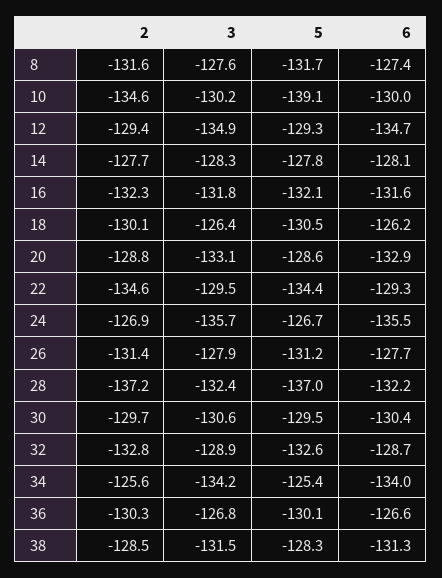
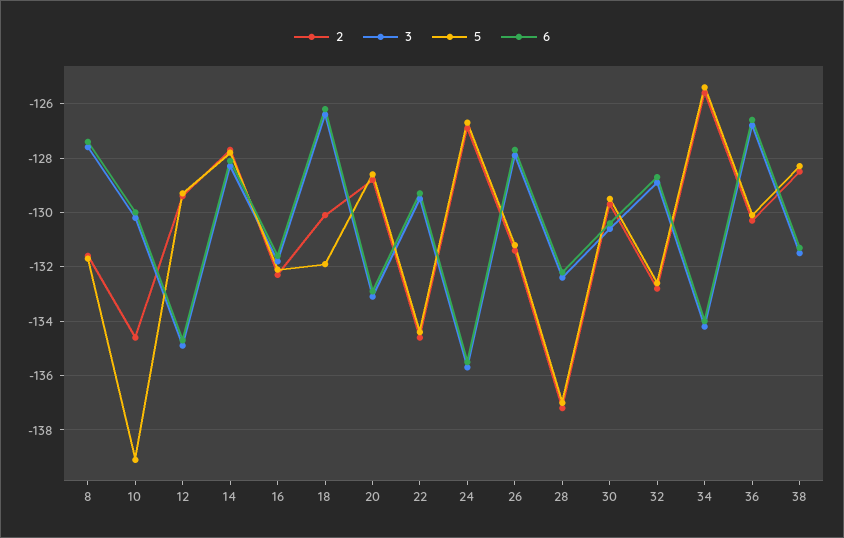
5, 18: -130.5 -> -132

